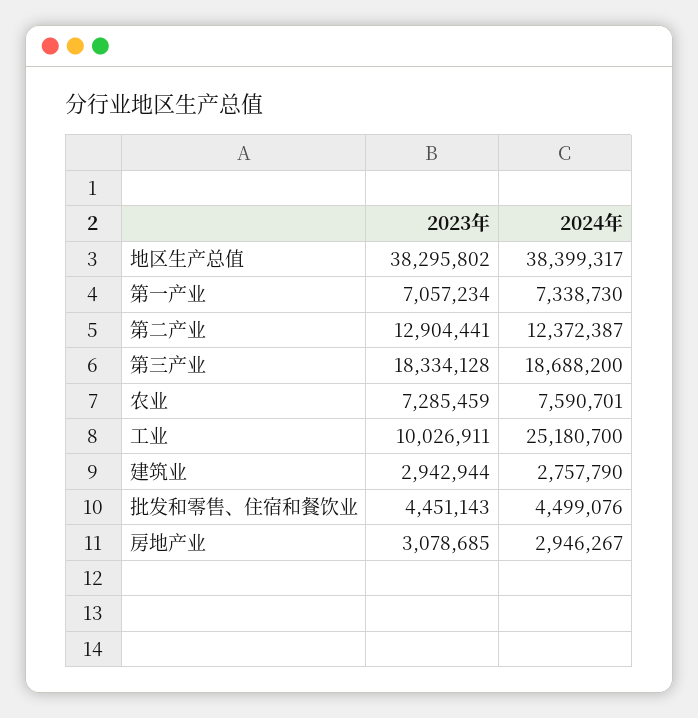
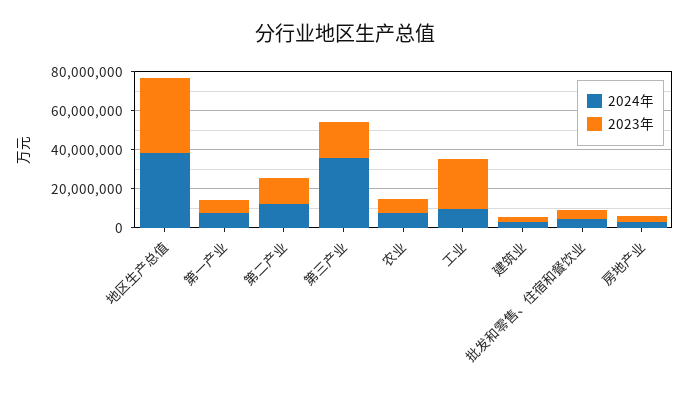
2024年, 第三产业: 18688200 -> 35000000
2023年, 工业: 10026911 -> 25000000
2024年, 工业: 25180700 -> 10000000

